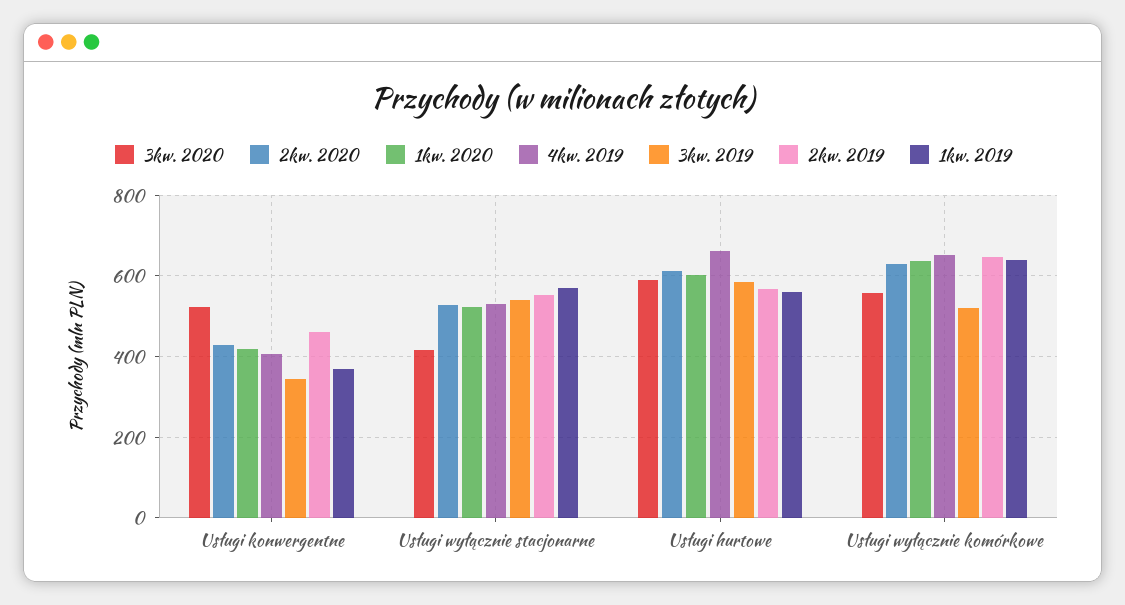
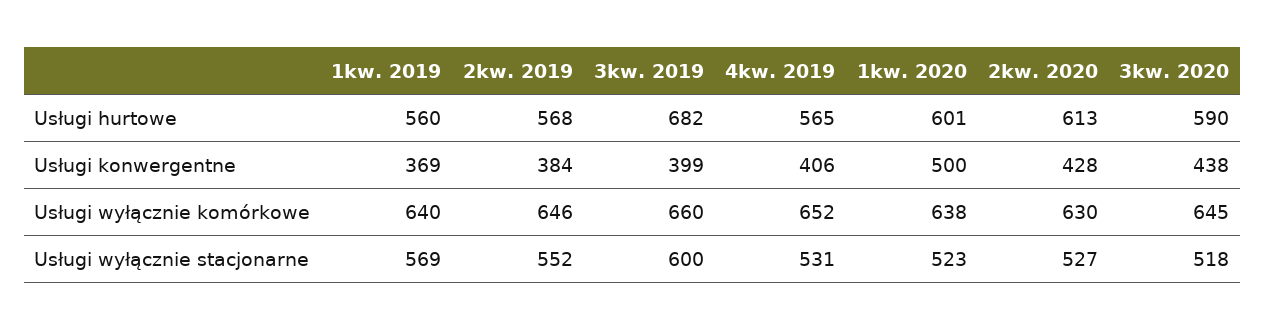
3kw. 2020, Usługi konwergentne: 520 -> 438
1kw. 2020, Usługi konwergentne: 420 -> 500
3kw. 2019, Usługi konwergentne: 340 -> 399
2kw. 2019, Usługi konwergentne: 460 -> 384
3kw. 2020, Usługi wyłącznie stacjonarne: 420 -> 518
3kw. 2019, Usługi wyłącznie stacjonarne: 540 -> 600
4kw. 2019, Usługi hurtowe: 660 -> 565
3kw. 2019, Usługi hurtowe: 580 -> 682
3kw. 2020, Usługi wyłącznie komórkowe: 560 -> 645
3kw. 2019, Usługi wyłącznie komórkowe: 520 -> 660

